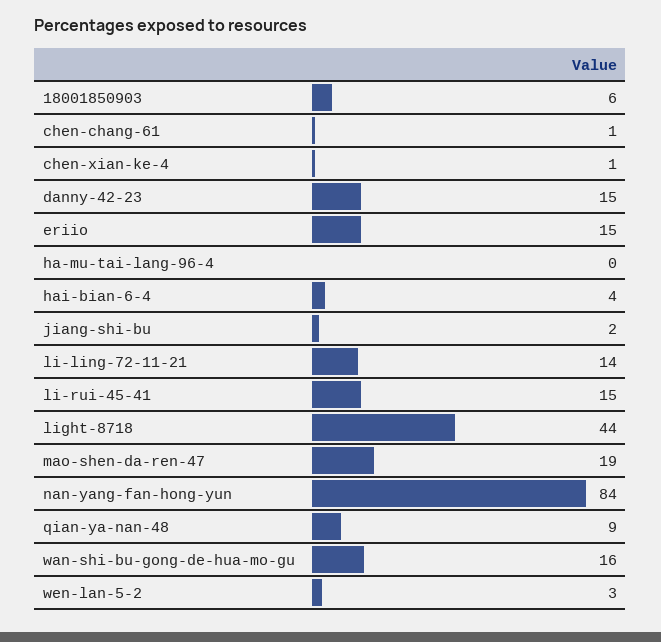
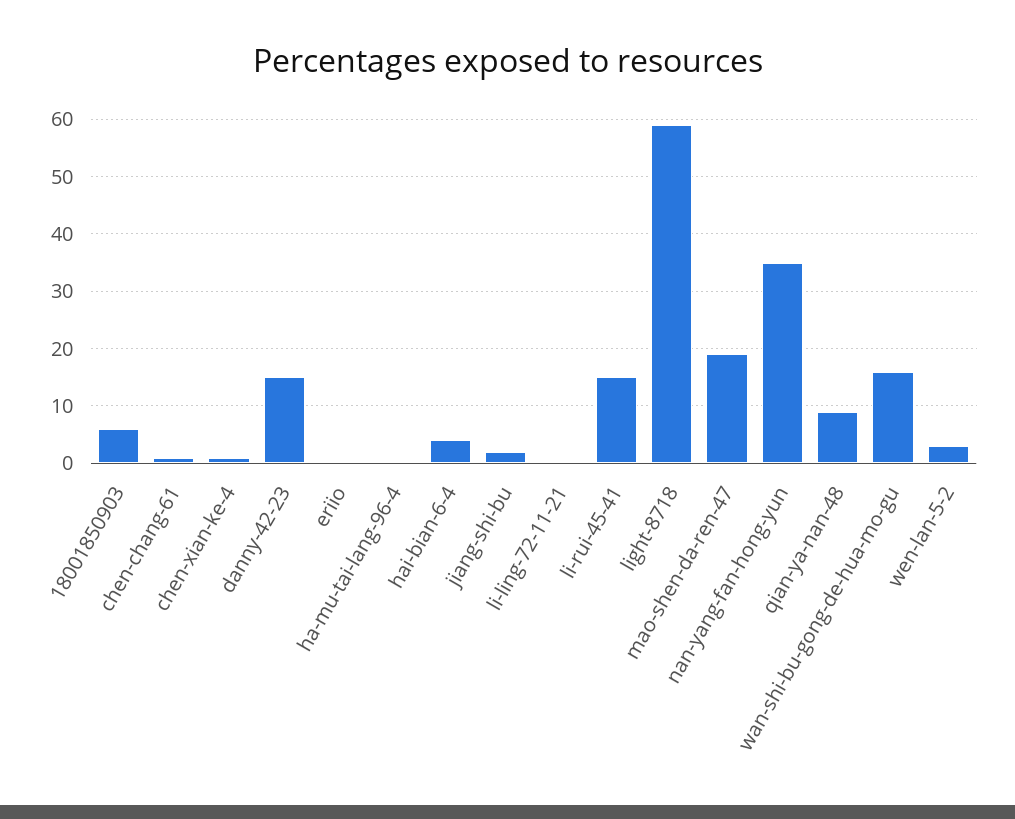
eriio: 15 -> 0
li-ling-72-11-21: 14 -> 0
light-8718: 44 -> 60
nan-yang-fan-hong-yun: 84 -> 35

